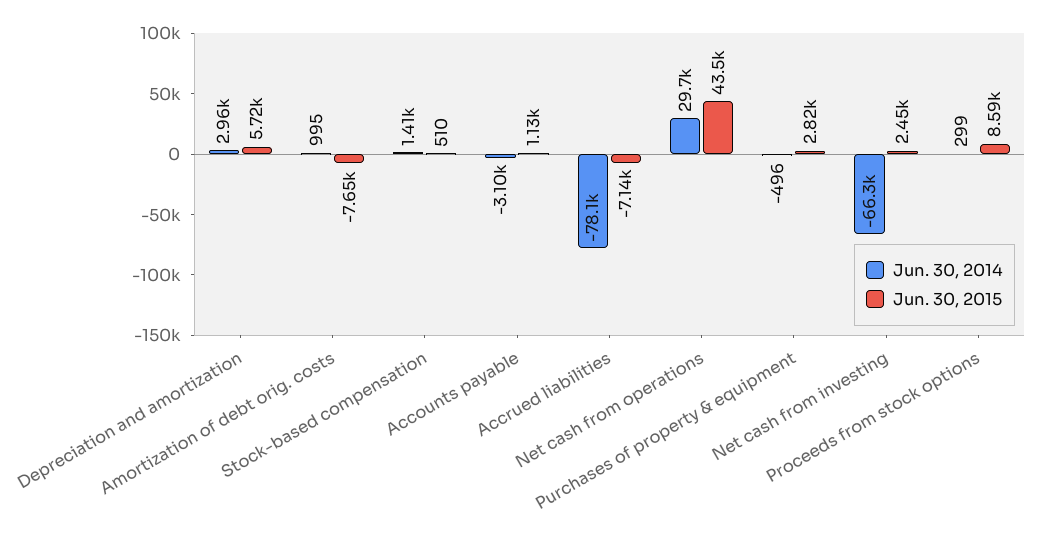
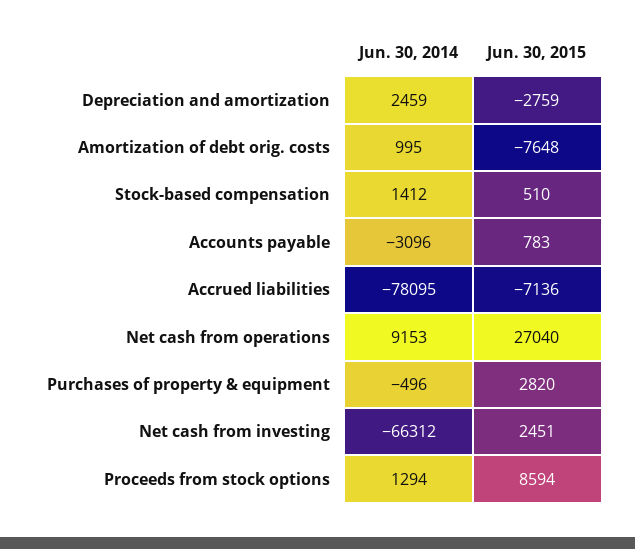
Jun. 30, 2014, Depreciation and amortization: 2960 -> 2459
Jun. 30, 2015, Depreciation and amortization: 5720 -> -2759
Jun. 30, 2015, Accounts payable: 1130 -> 783
Jun. 30, 2014, Net cash from operations: 29700 -> 9153
Jun. 30, 2015, Net cash from operations: 43500 -> 27040
Jun. 30, 2014, Proceeds from stock options: 299 -> 1294

